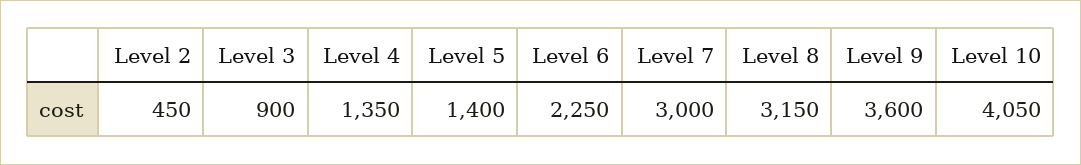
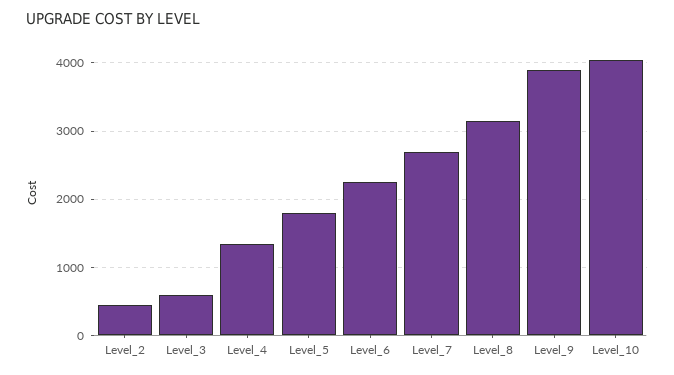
Level 3: 900 -> 600
Level 5: 1400 -> 1800
Level 7: 3000 -> 2700
Level 9: 3600 -> 3900

